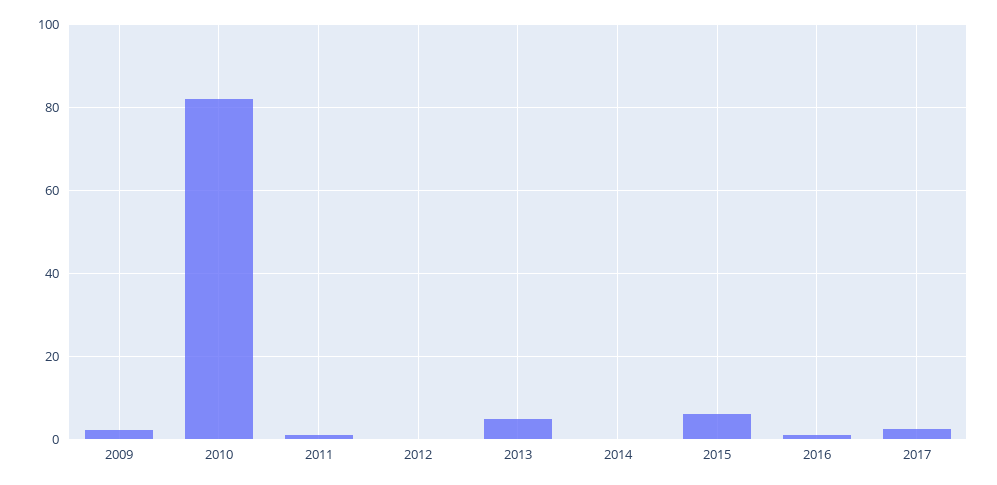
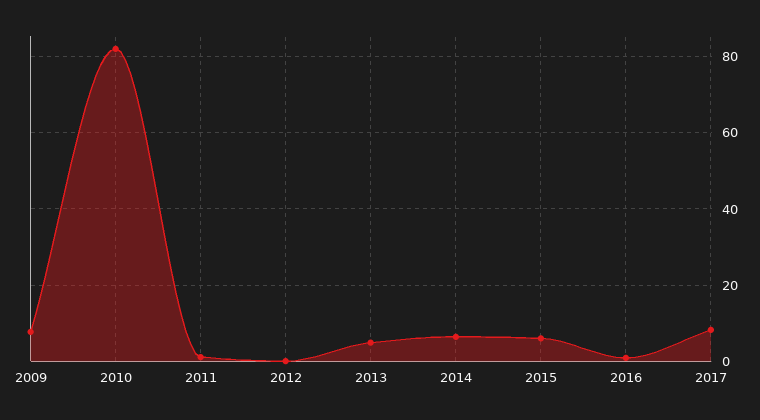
2009: 2 -> 8
2014: 0 -> 6
2017: 2 -> 8

